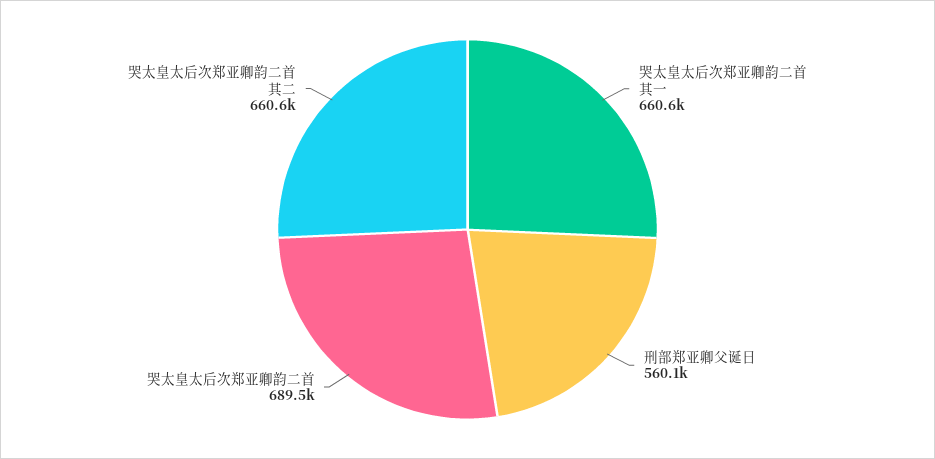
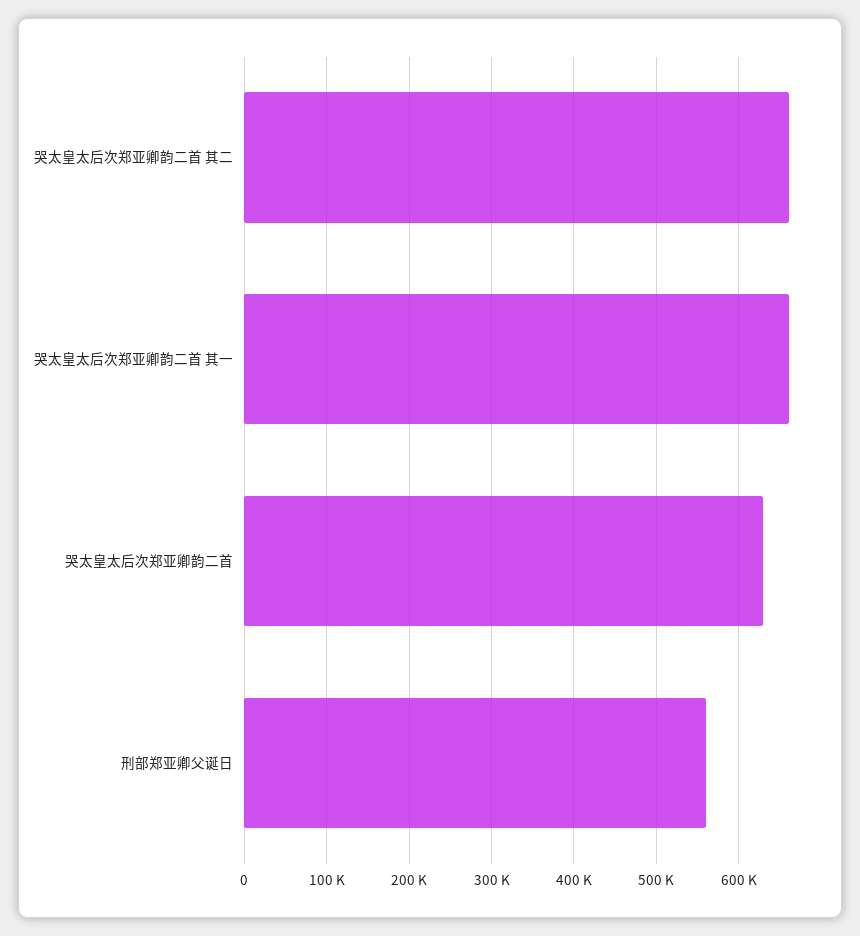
哭太皇太后次郑亚卿韵二首: 689500 -> 630000

